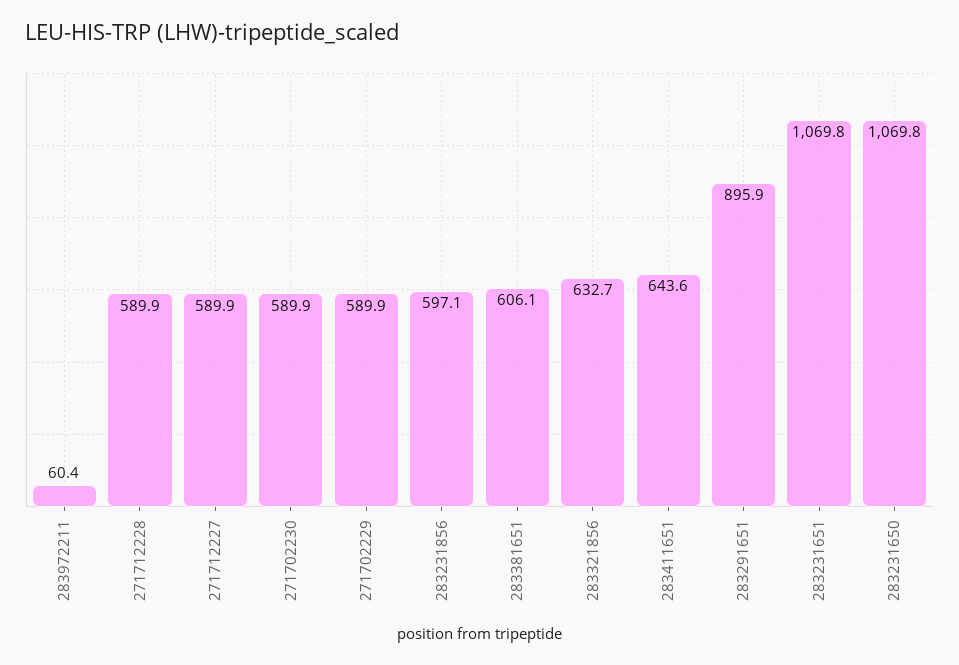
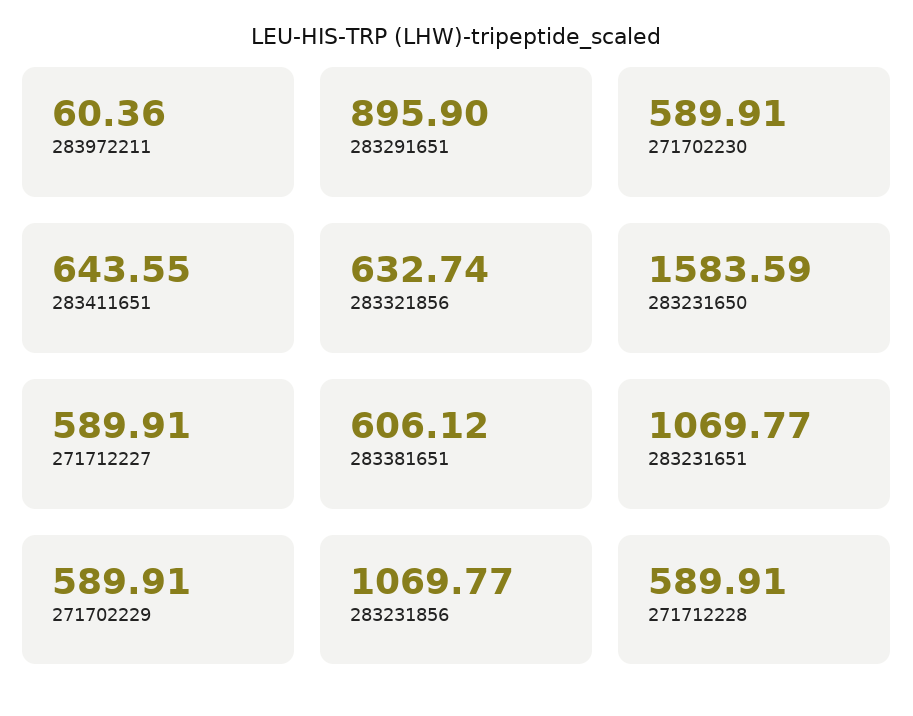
283231856: 597.1 -> 1069.77
283231650: 1069.8 -> 1583.59

